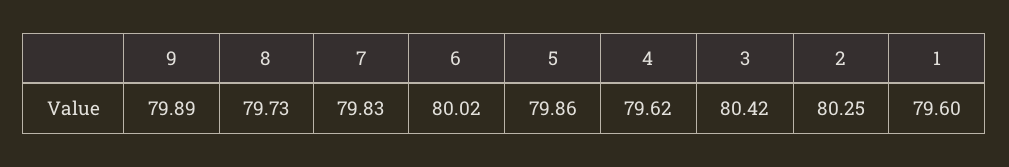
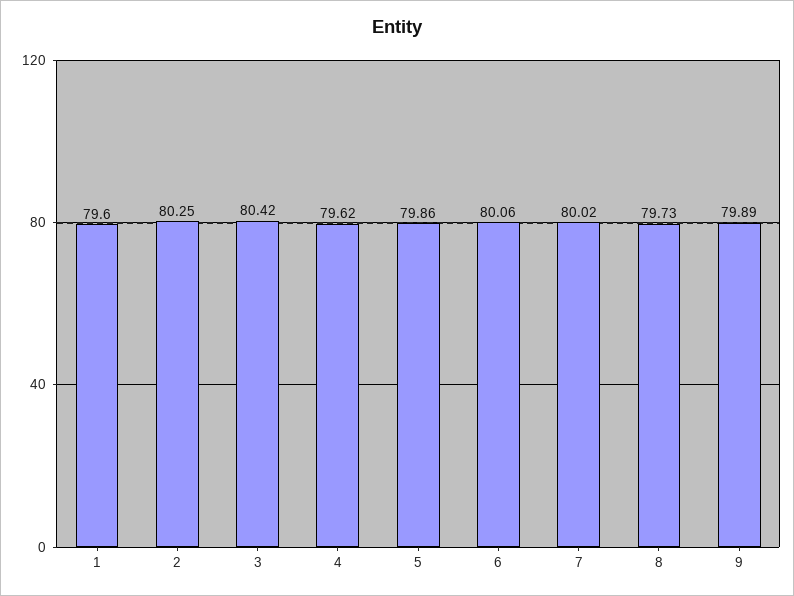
7: 79.83 -> 80.02
6: 80.02 -> 80.06

